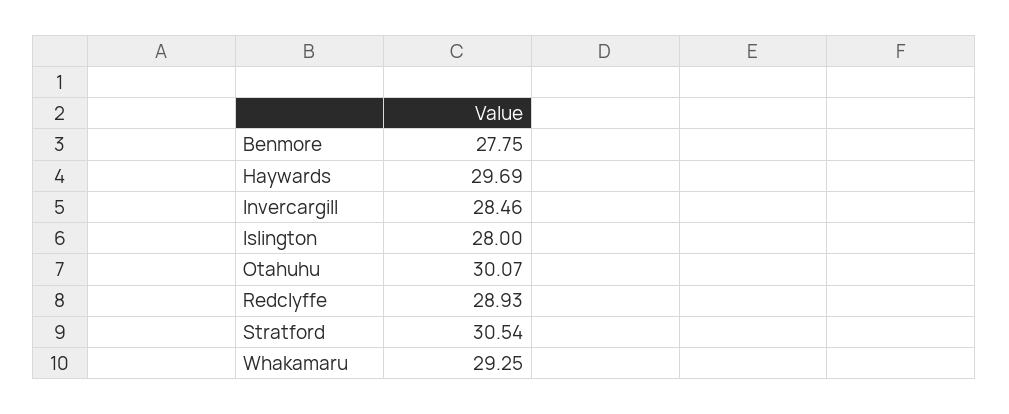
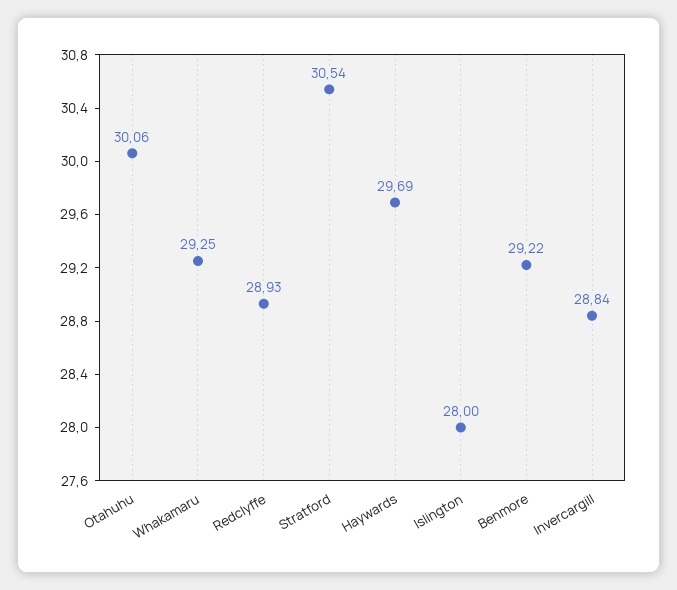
Benmore: 27.75 -> 29.22
Invercargill: 28.46 -> 28.84
Otahuhu: 30.07 -> 30.06

